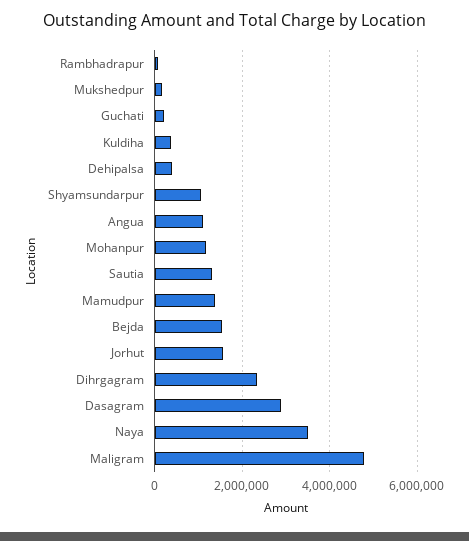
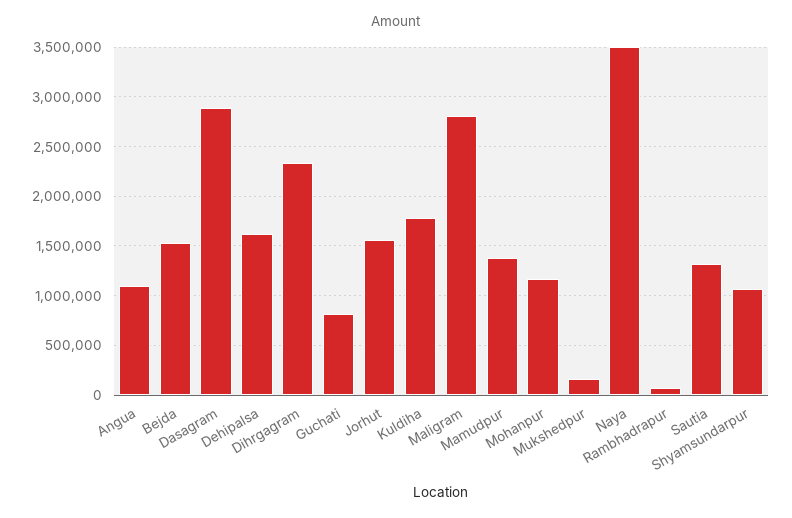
Guchati: 200000 -> 800000
Kuldiha: 400000 -> 1800000
Dehipalsa: 400000 -> 1600000
Maligram: 4800000 -> 2800000

